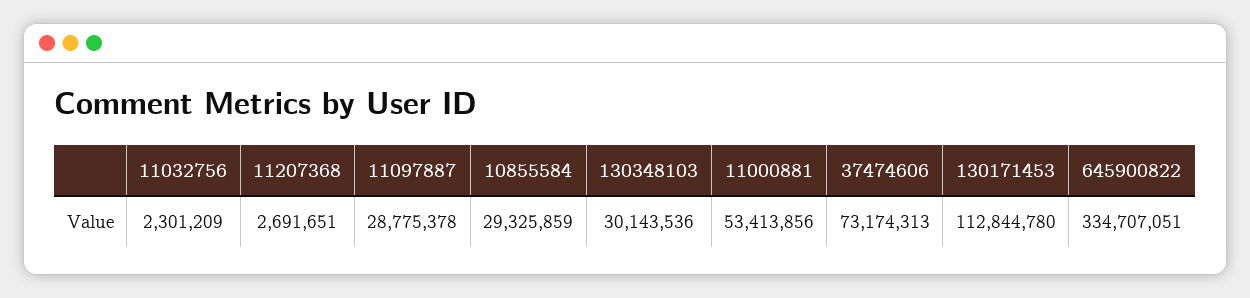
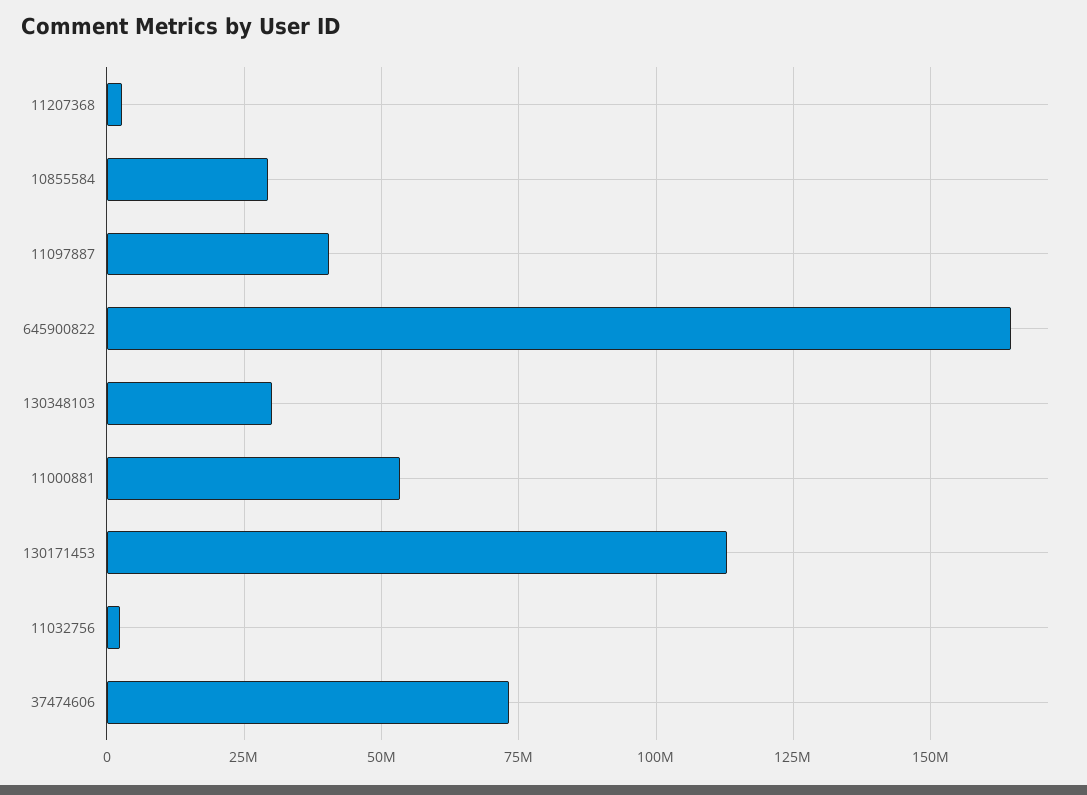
11097887: 28775378 -> 40000000
645900822: 334707051 -> 165000000

